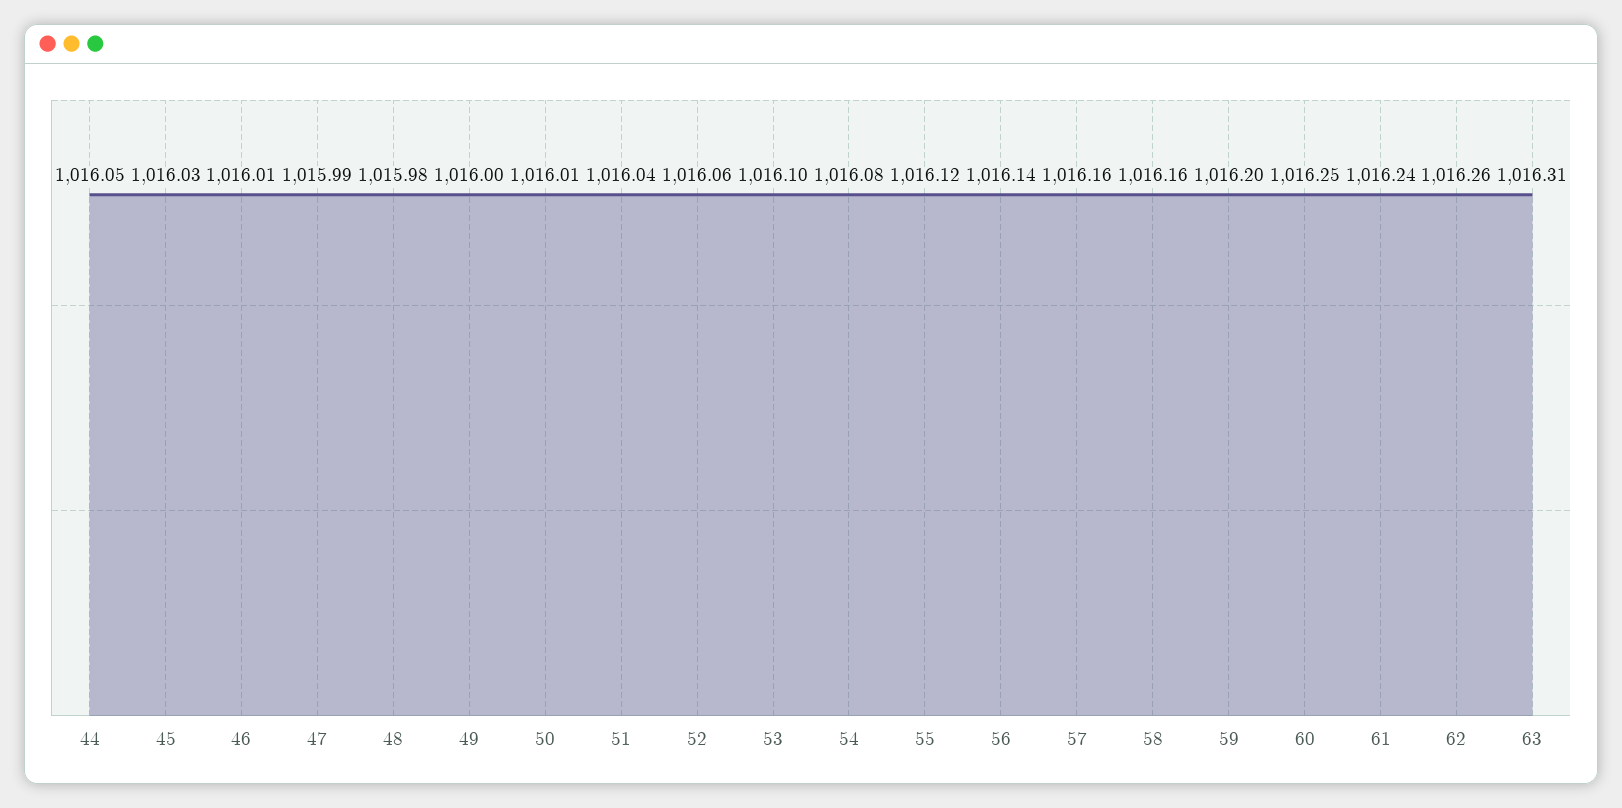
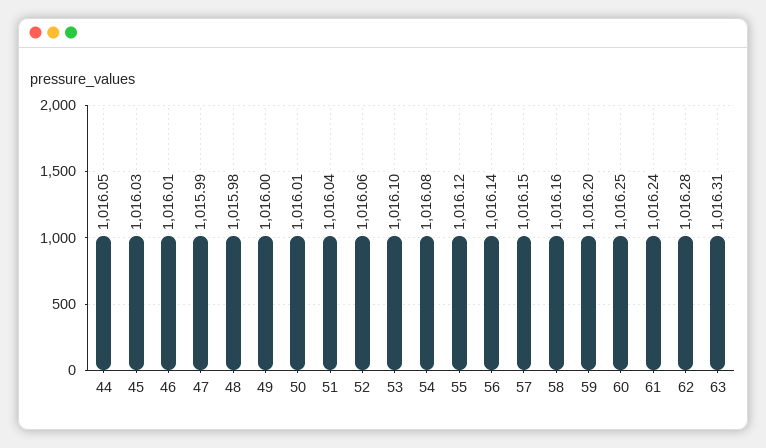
57: 1016.16 -> 1016.15
62: 1016.26 -> 1016.28

